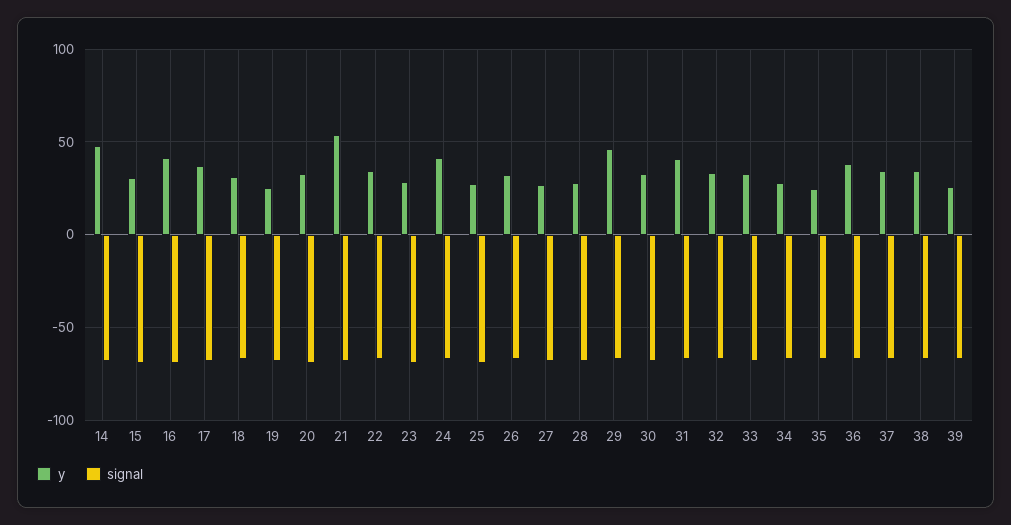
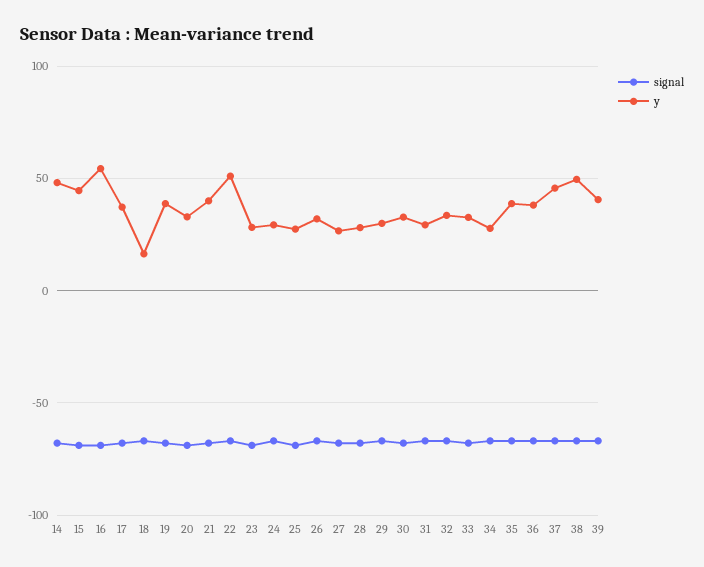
y, 15: 30 -> 45
y, 16: 40 -> 55
y, 18: 30 -> 15
y, 19: 25 -> 40
y, 21: 55 -> 40
y, 22: 35 -> 50
y, 24: 40 -> 30
y, 29: 45 -> 30
y, 31: 40 -> 30
y, 35: 25 -> 40
y, 37: 35 -> 45
y, 38: 35 -> 50
y, 39: 25 -> 40

